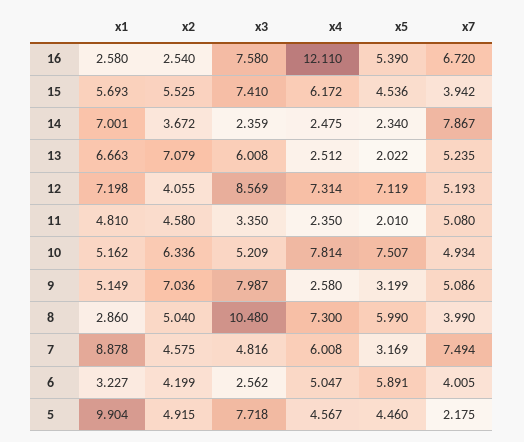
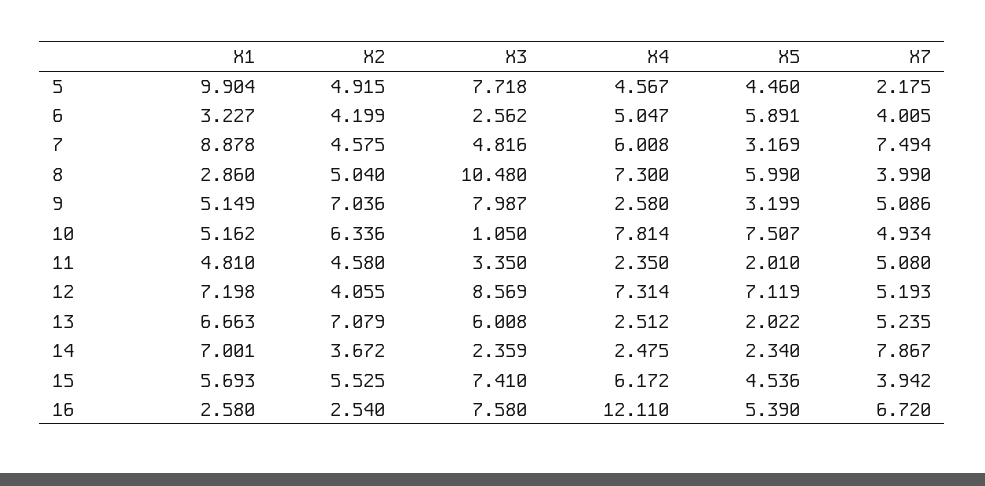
x3, 10: 5.209 -> 1.05

